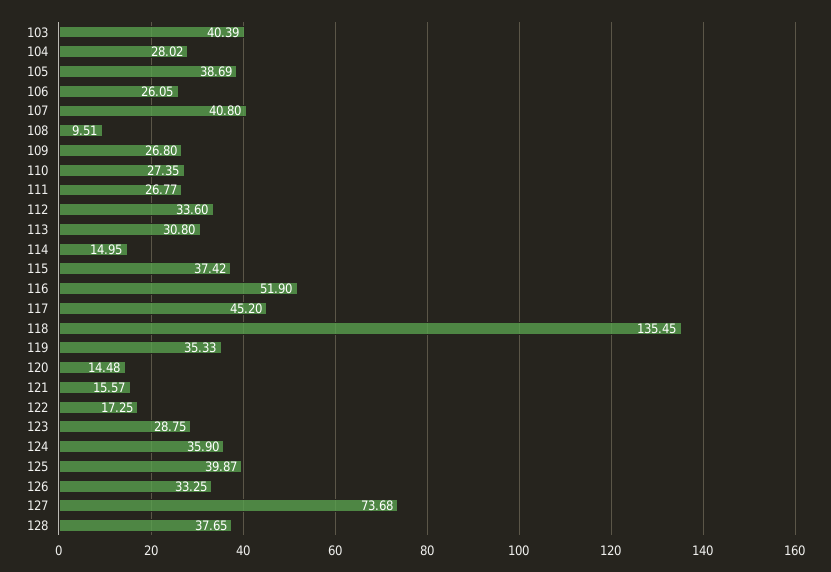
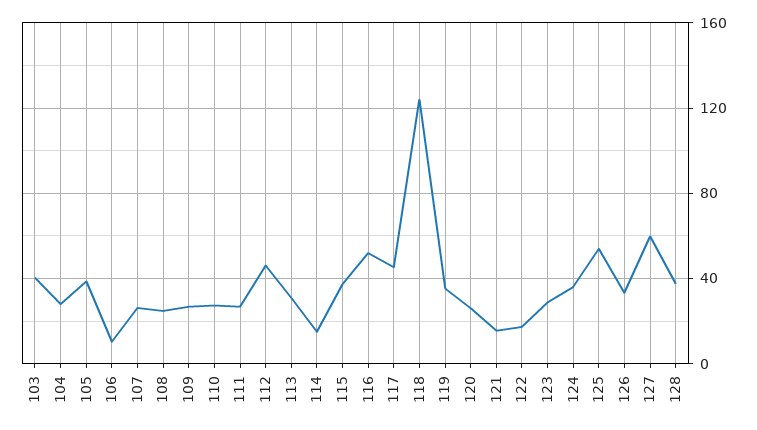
106: 26.05 -> 10
107: 40.8 -> 25
108: 9.51 -> 25
112: 33.6 -> 45
118: 135.45 -> 125
120: 14.48 -> 25
125: 39.87 -> 55
127: 73.68 -> 60

